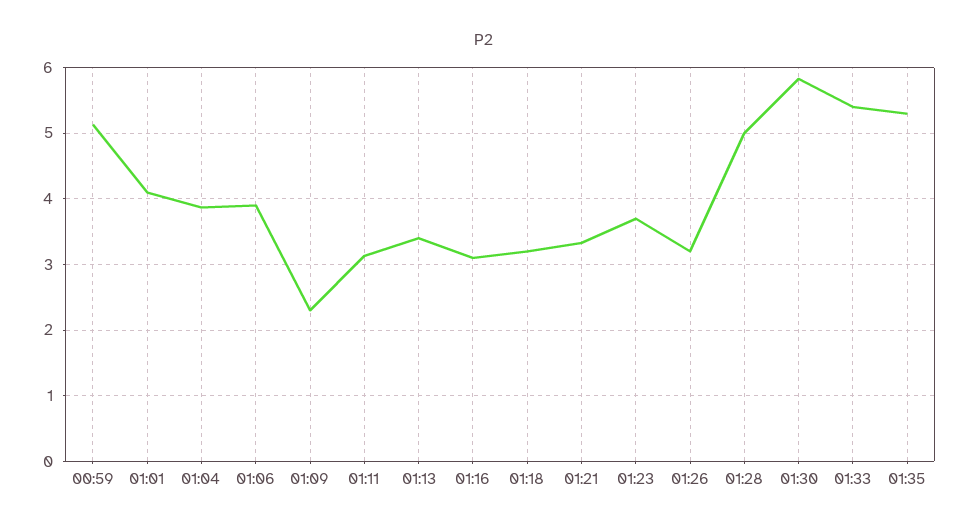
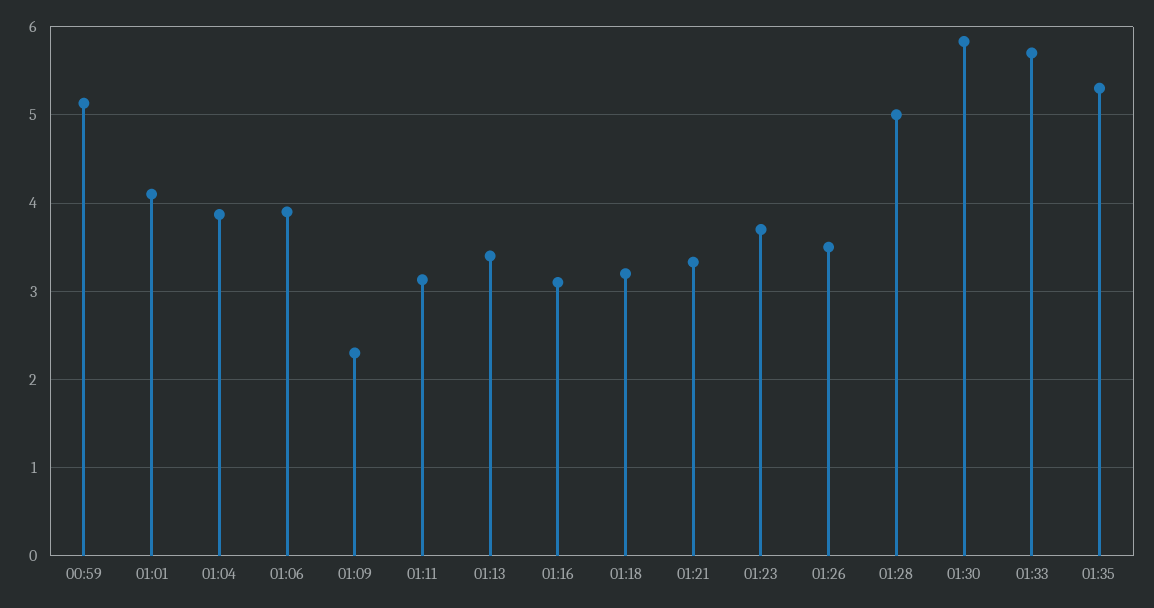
01:26: 3.2 -> 3.5
01:33: 5.4 -> 5.7

